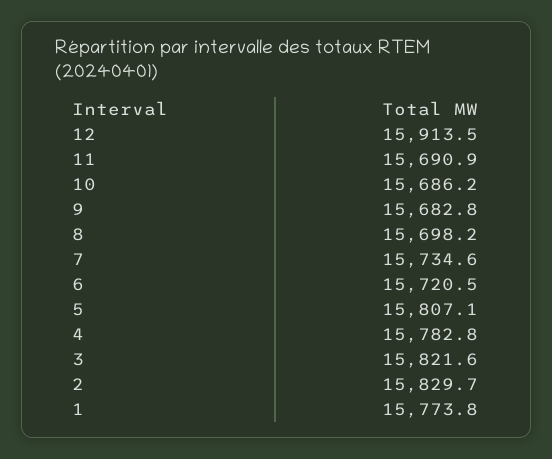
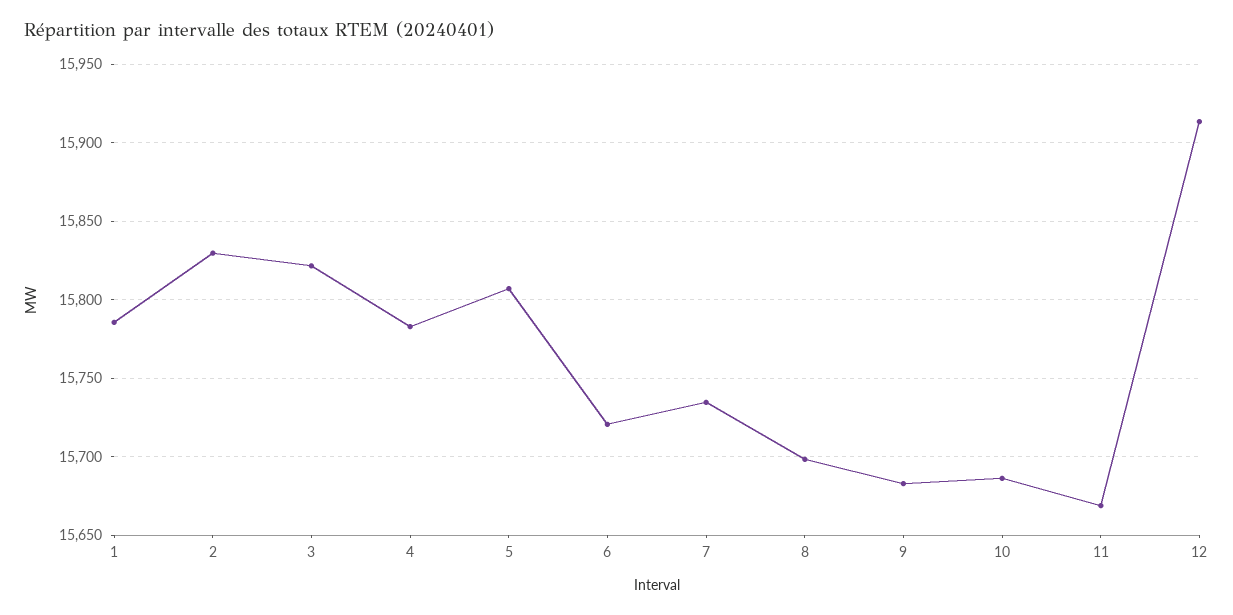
11: 15690.9 -> 15670
1: 15773.8 -> 15785

